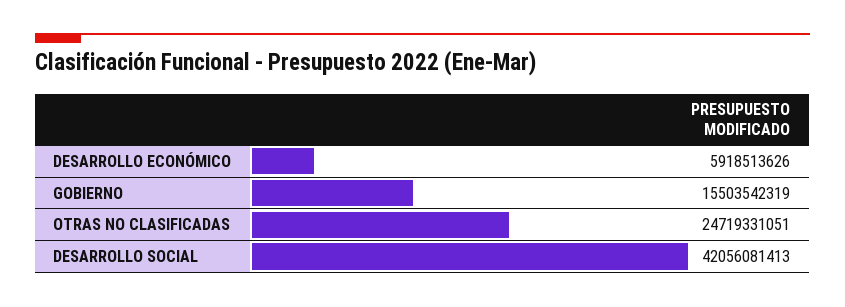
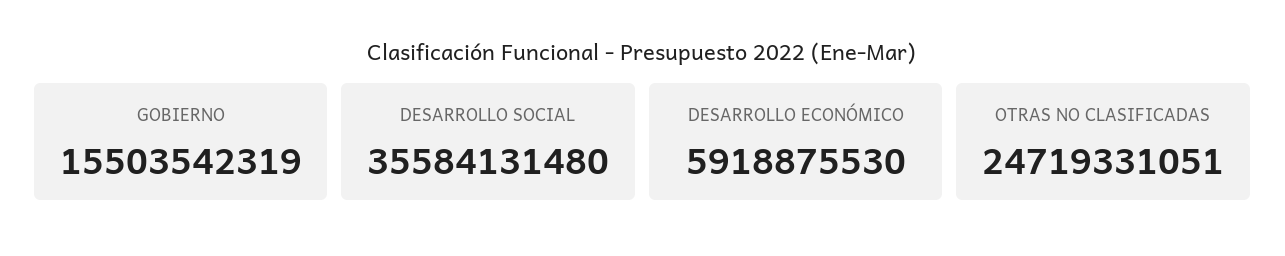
DESARROLLO ECONÓMICO: 5918513626 -> 5918875530
DESARROLLO SOCIAL: 42056081413 -> 35584131480

